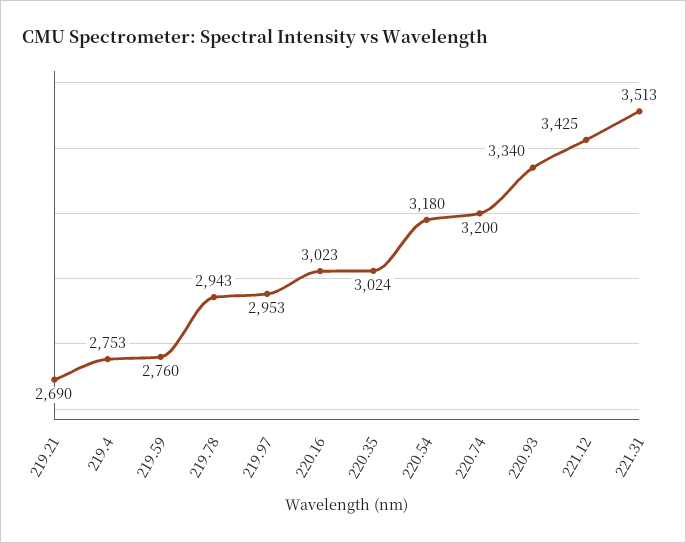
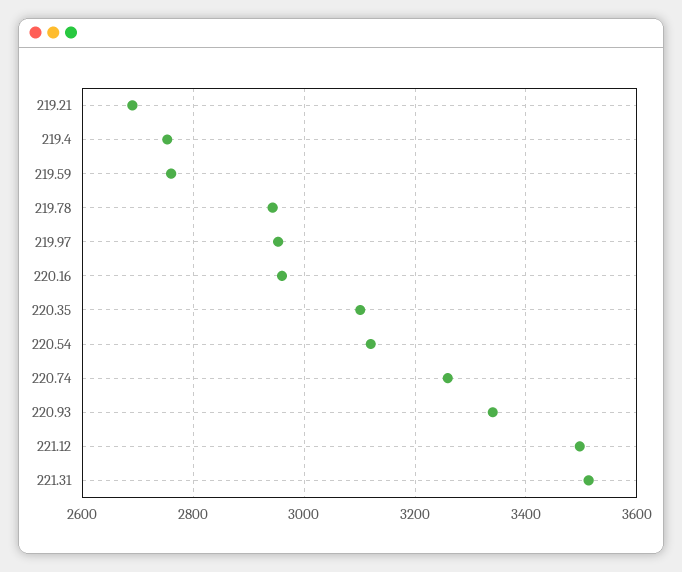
220.16: 3023 -> 2960
220.35: 3024 -> 3100
220.54: 3180 -> 3120
220.74: 3200 -> 3260
221.12: 3425 -> 3500

